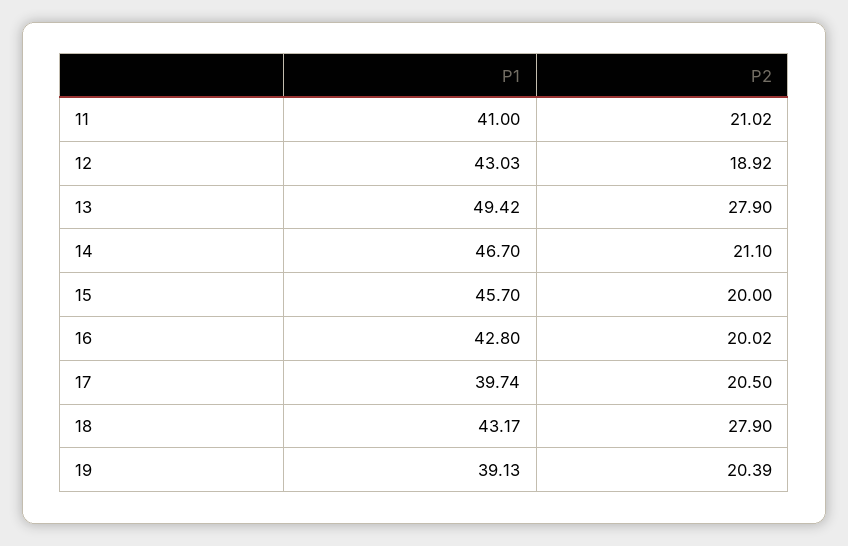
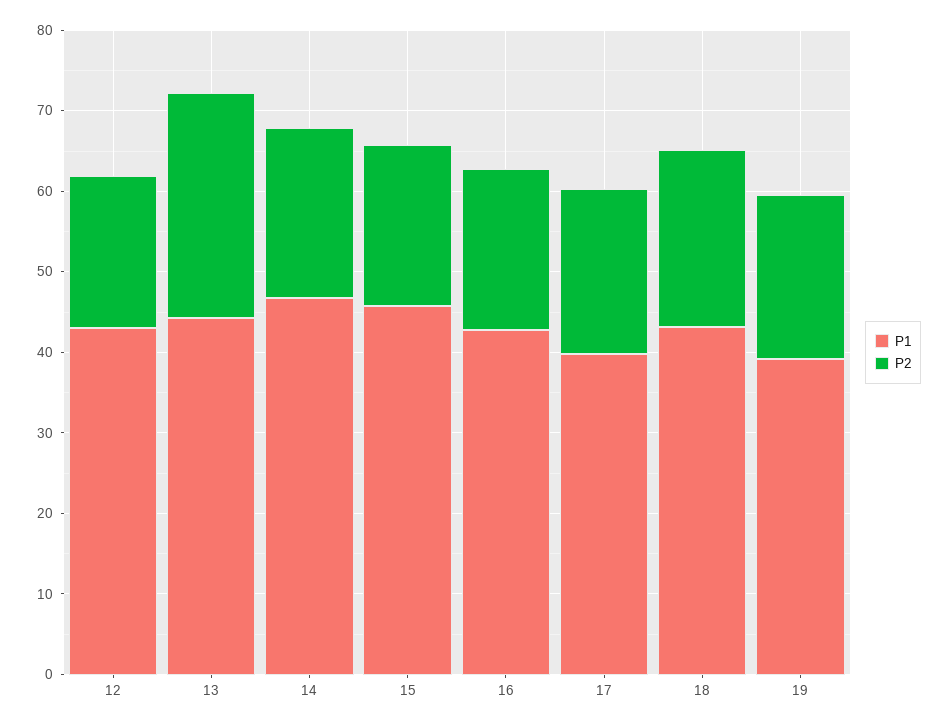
P1, 11: 41 -> none
P2, 11: 21.02 -> none
P1, 13: 49.42 -> 44
P2, 18: 27.9 -> 22

